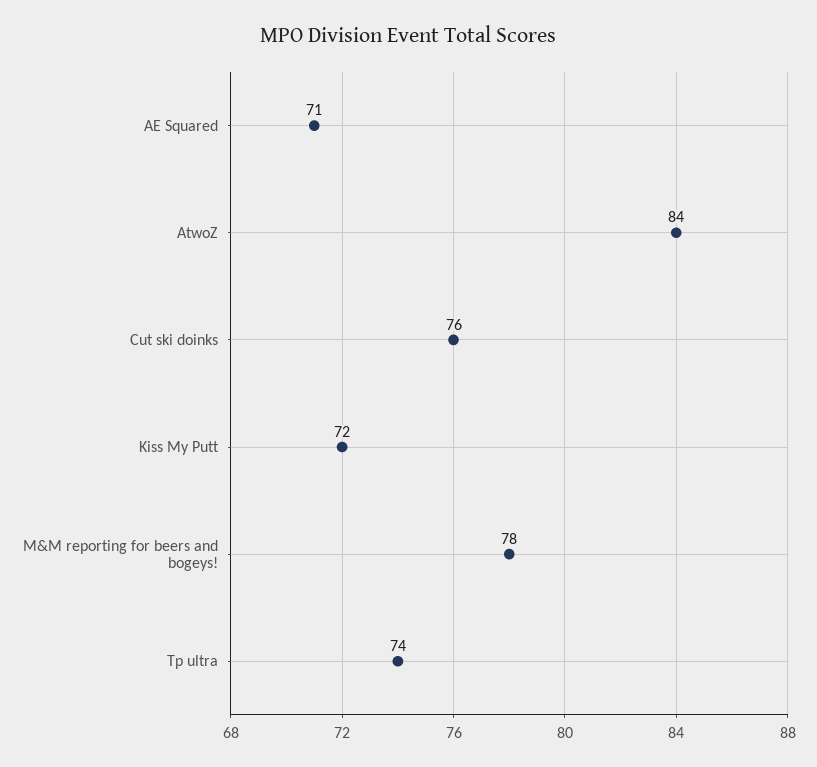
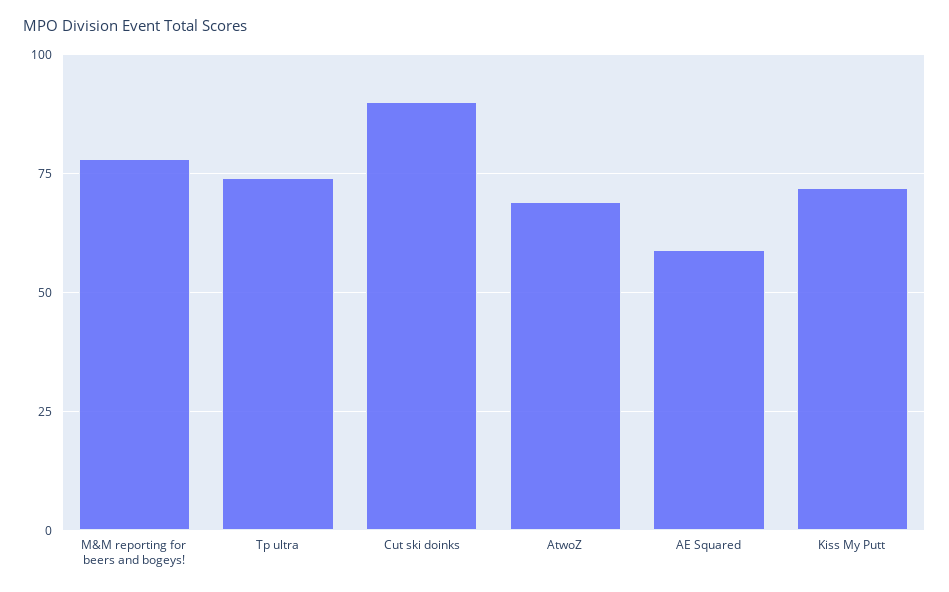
AE Squared: 71 -> 60
AtwoZ: 84 -> 70
Cut ski doinks: 76 -> 90

